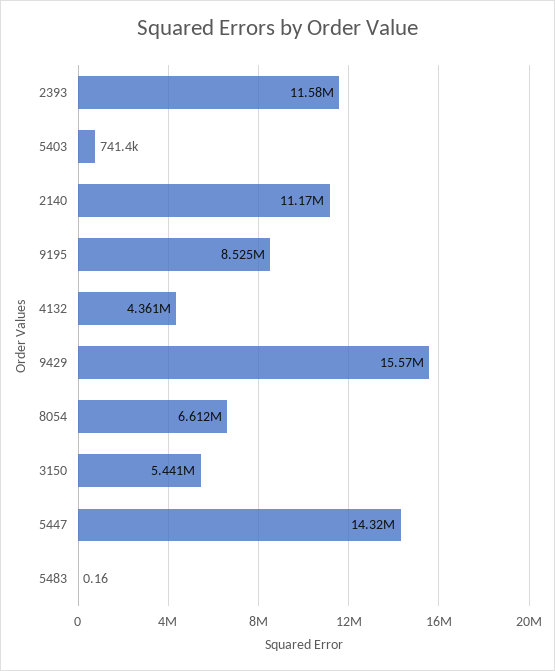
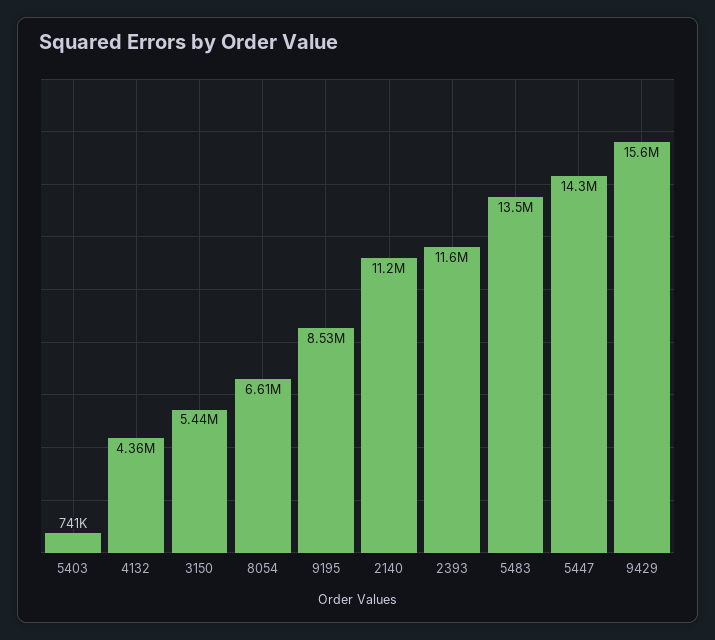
5483: 0.16 -> 13500000

